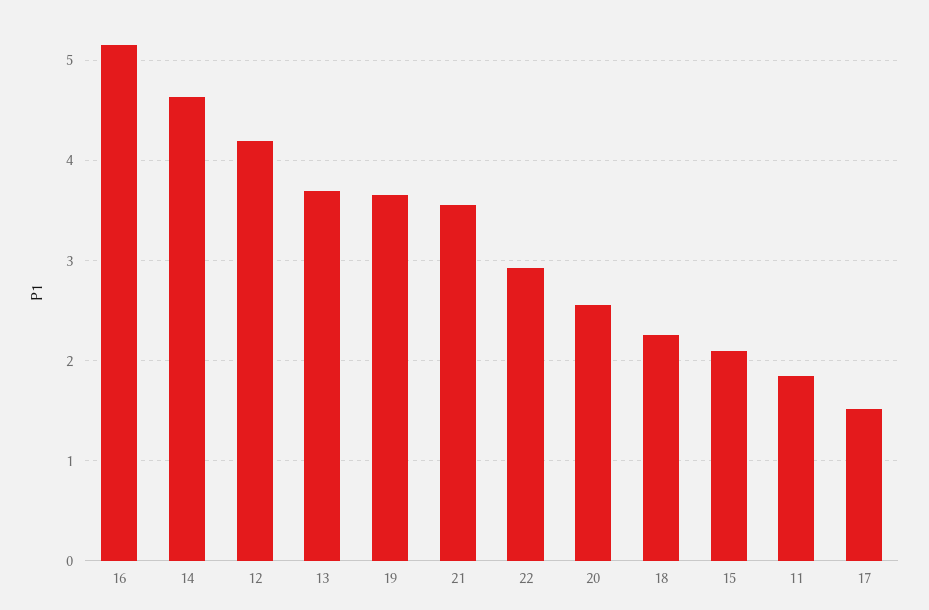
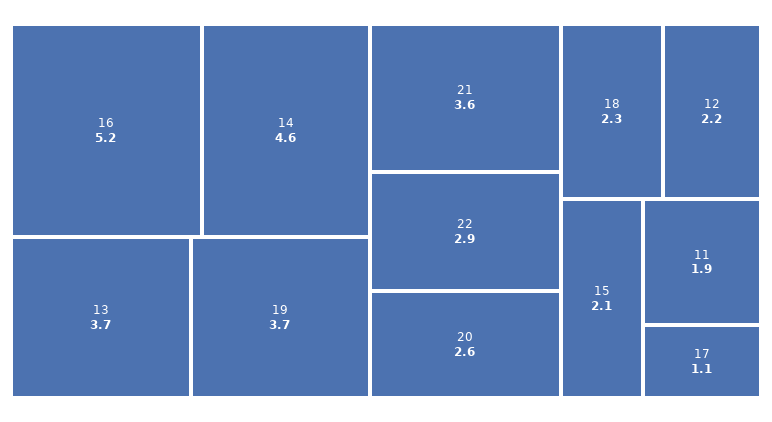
12: 4.2 -> 2.2
17: 1.5 -> 1.1

